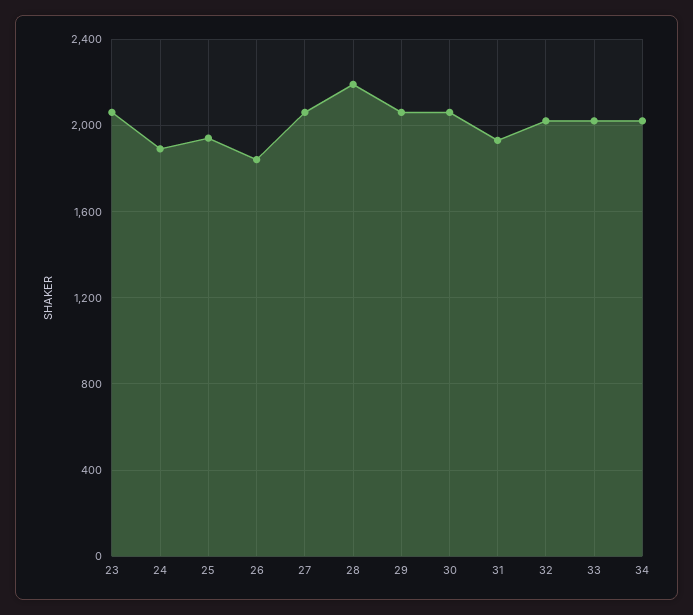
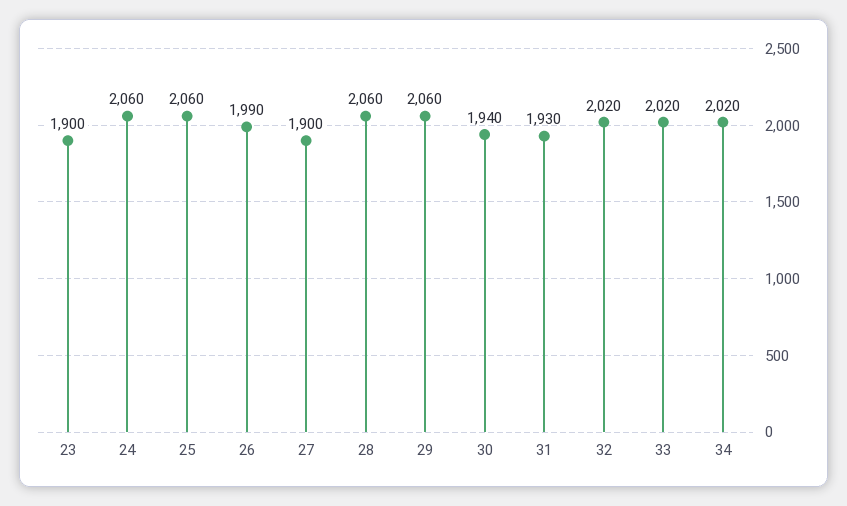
23: 2050 -> 1900
24: 1900 -> 2060
25: 1950 -> 2060
26: 1850 -> 1990
27: 2050 -> 1900
28: 2200 -> 2060
30: 2050 -> 1940

